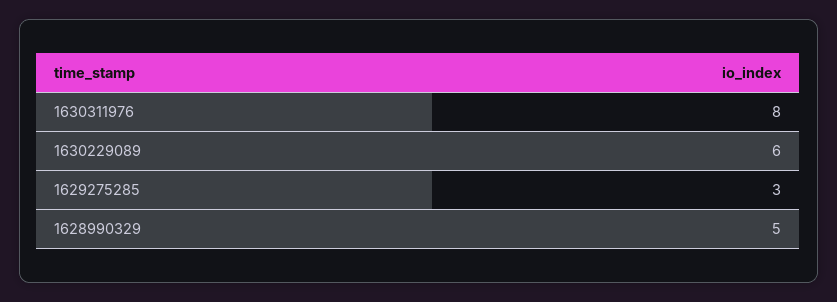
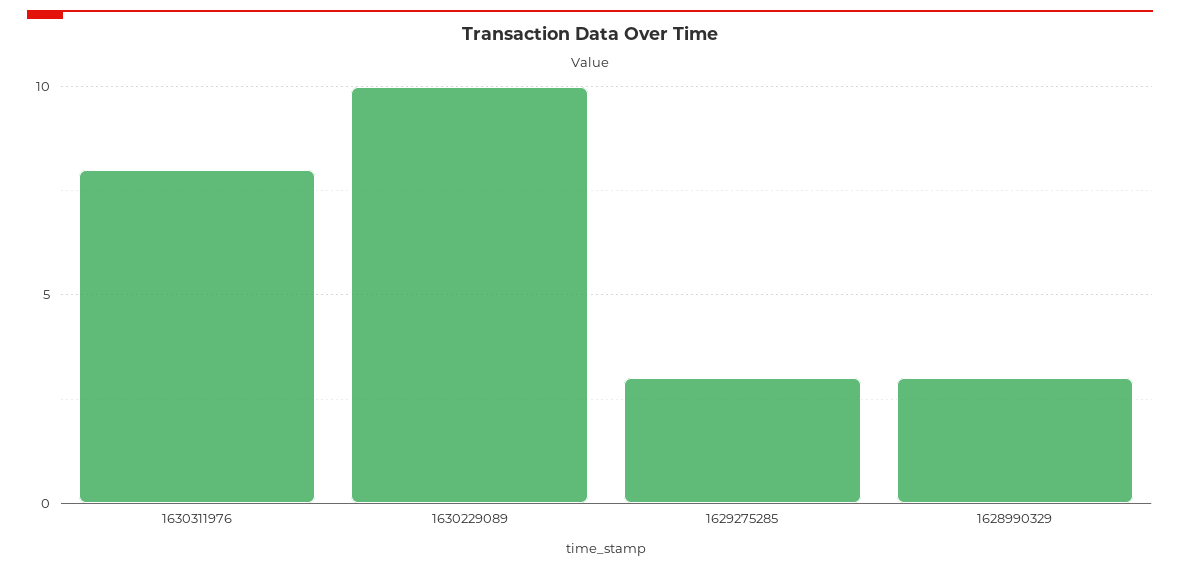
1630229089: 6 -> 10
1628990329: 5 -> 3

